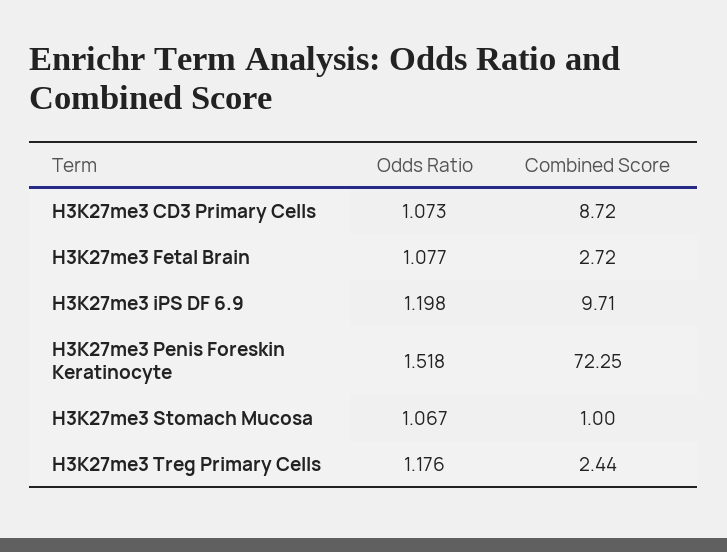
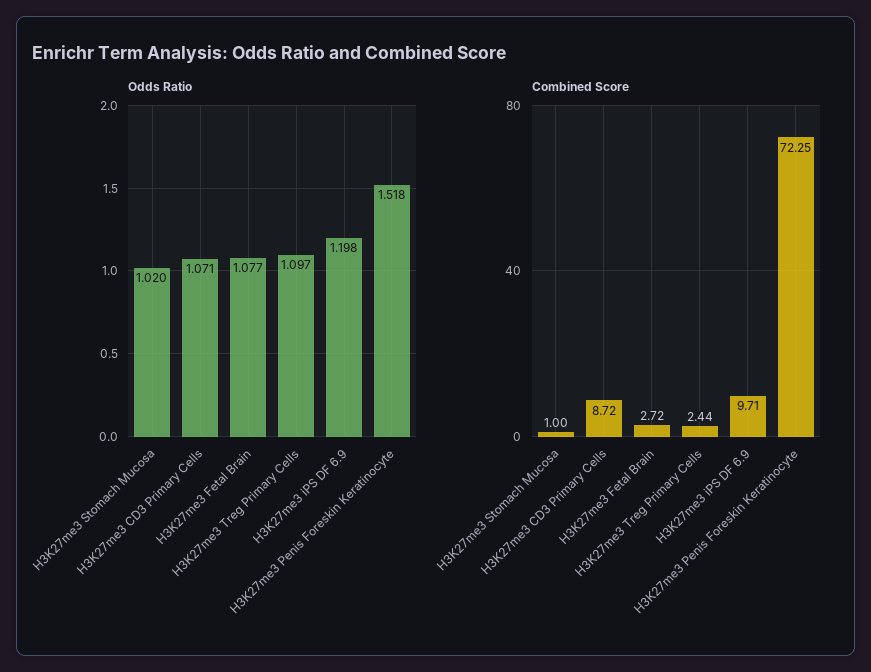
Odds Ratio, H3K27me3 CD3 Primary Cells: 1.073 -> 1.071
Odds Ratio, H3K27me3 Stomach Mucosa: 1.067 -> 1.02
Odds Ratio, H3K27me3 Treg Primary Cells: 1.176 -> 1.097

